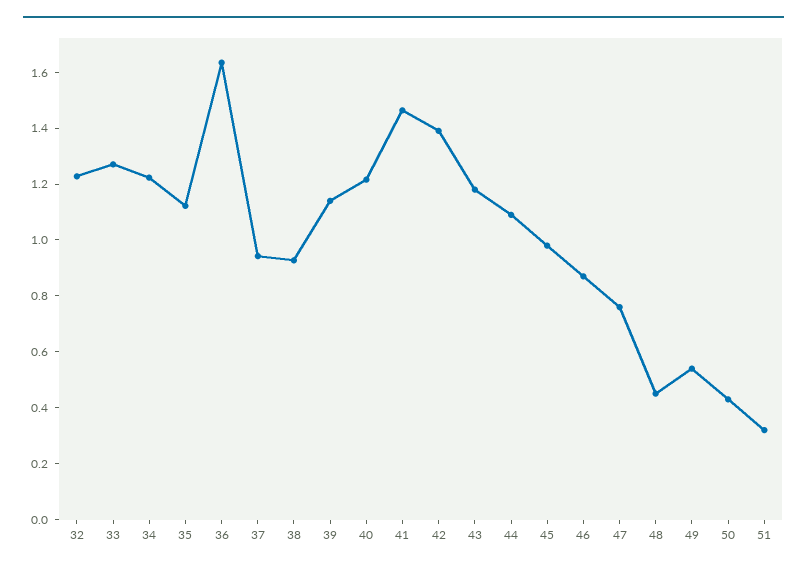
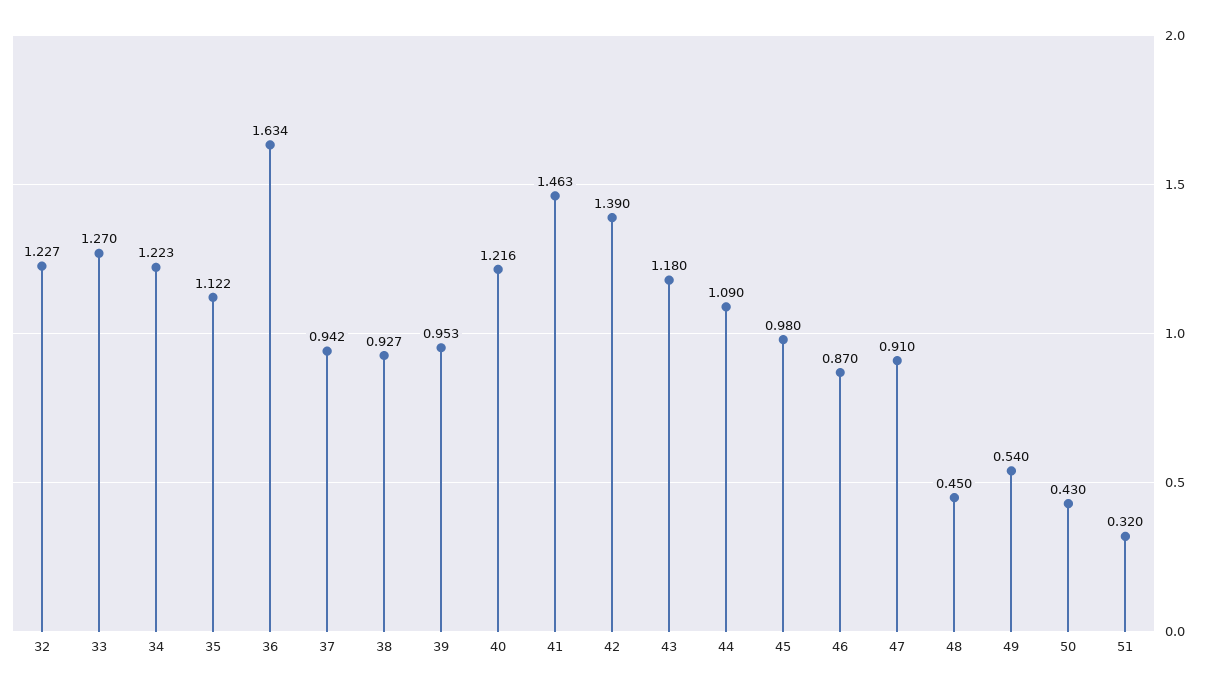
39: 1.15 -> 0.953
47: 0.75 -> 0.91

